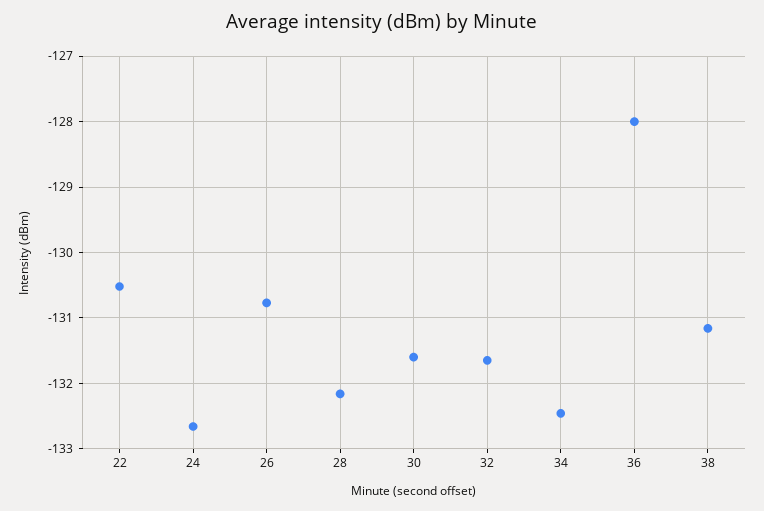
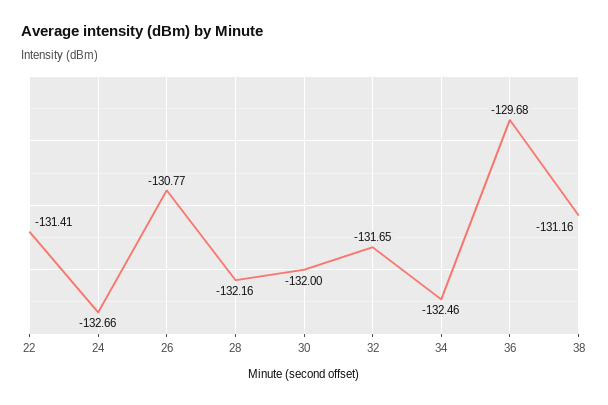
22: -130.5 -> -131.41
30: -131.6 -> -132
36: -128 -> -129.68

